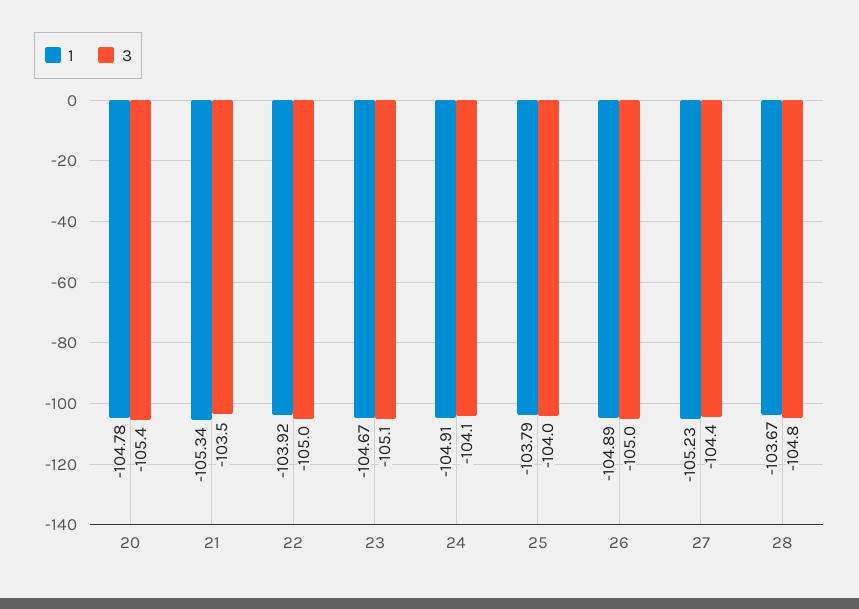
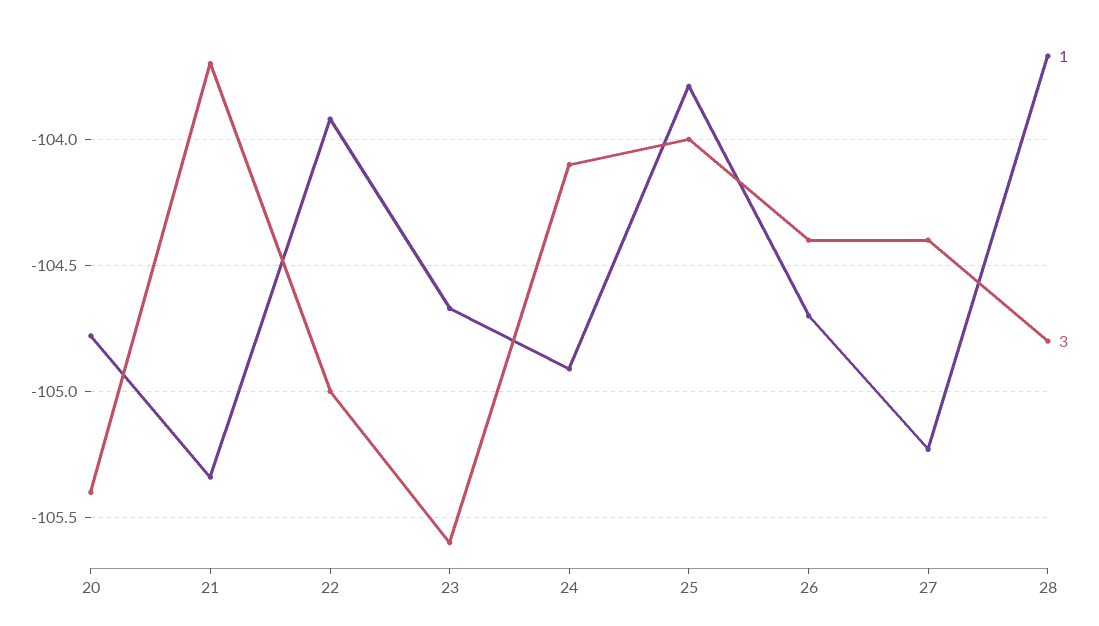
3, 21: -103.5 -> -103.7
3, 23: -105.1 -> -105.6
1, 26: -104.89 -> -104.7
3, 26: -105 -> -104.4

